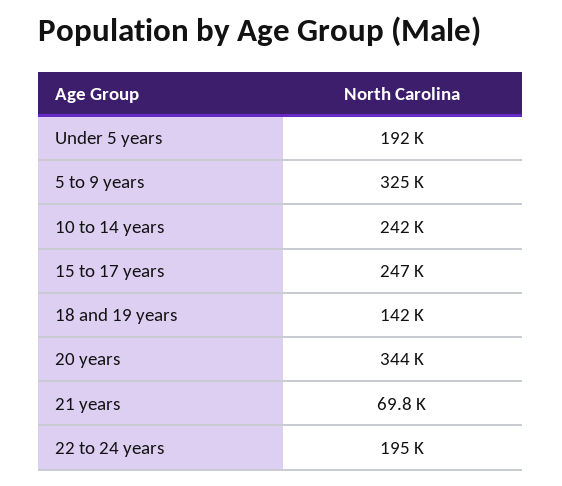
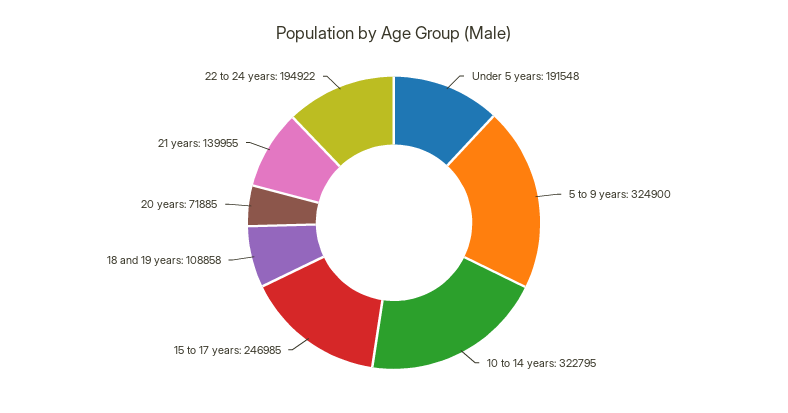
10 to 14 years: 242000 -> 322795
18 and 19 years: 142000 -> 108858
20 years: 344000 -> 71885
21 years: 69800 -> 139955

